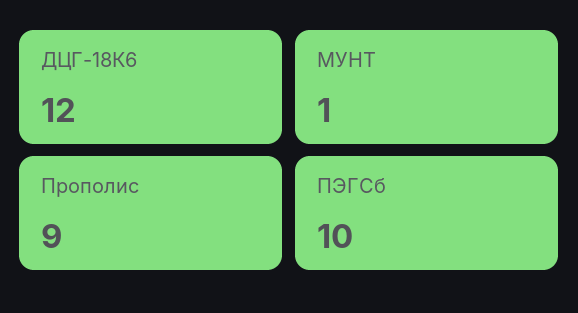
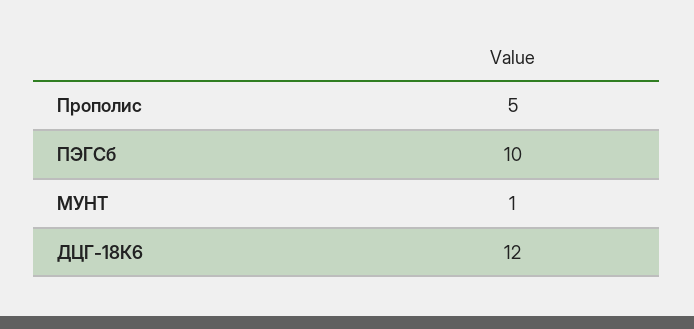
Прополис: 9 -> 5

